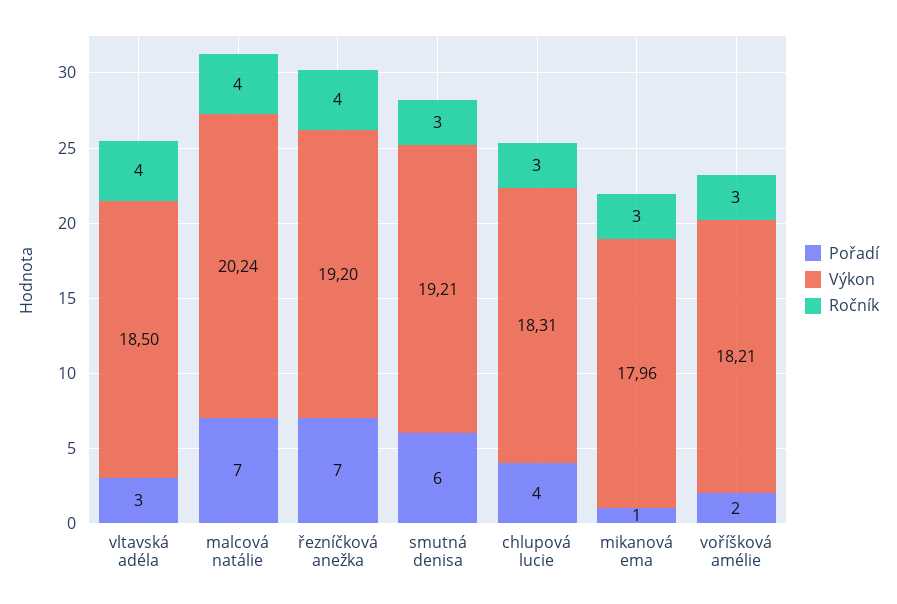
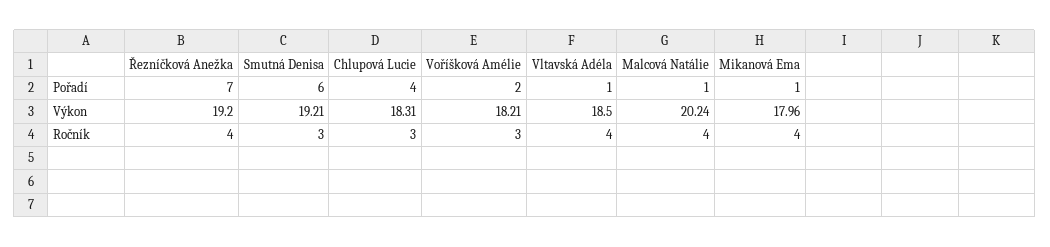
Pořadí, vltavská adéla: 3 -> 1
Pořadí, malcová natálie: 7 -> 1
Ročník, mikanová ema: 3 -> 4

